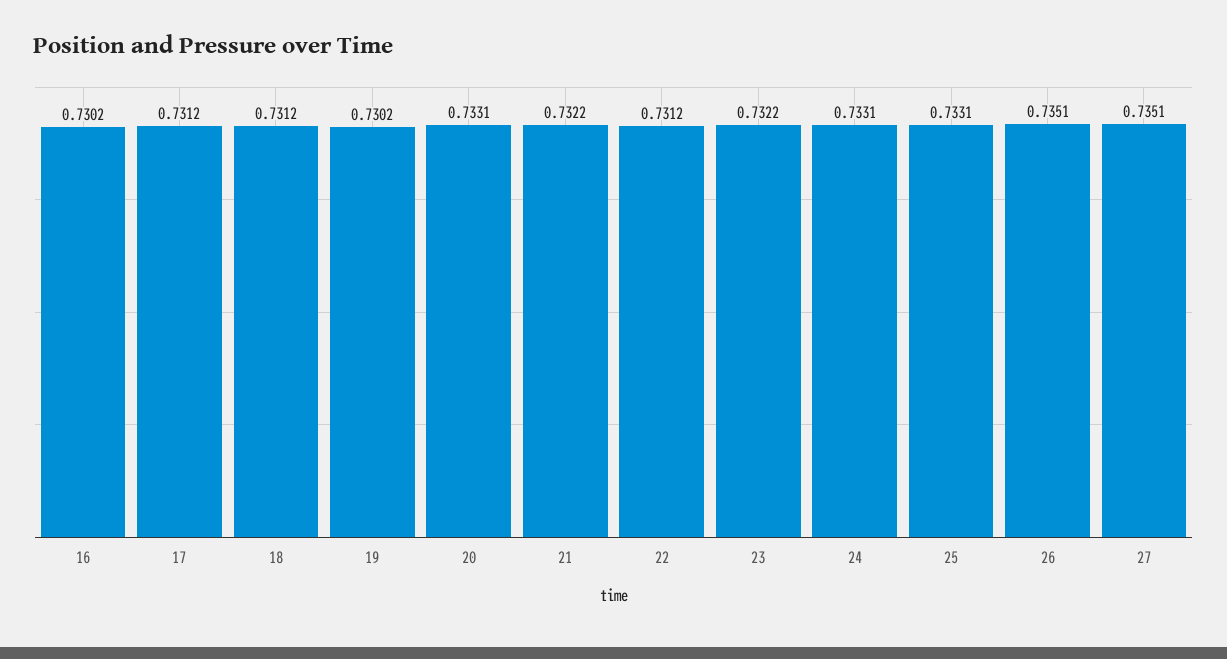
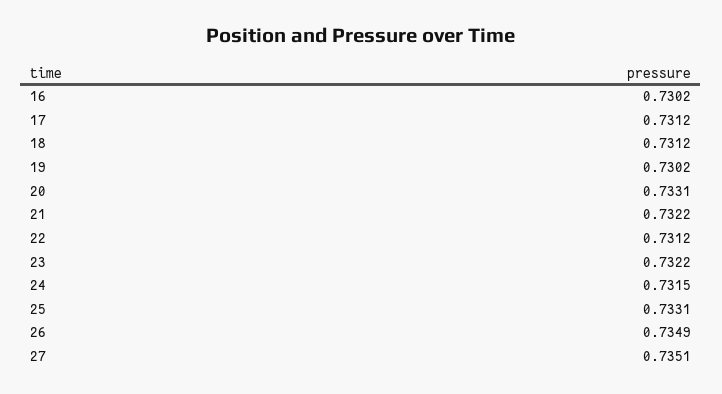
24: 0.7331 -> 0.7315
26: 0.7351 -> 0.7349

